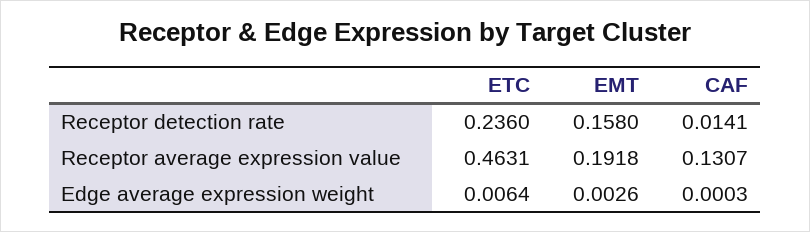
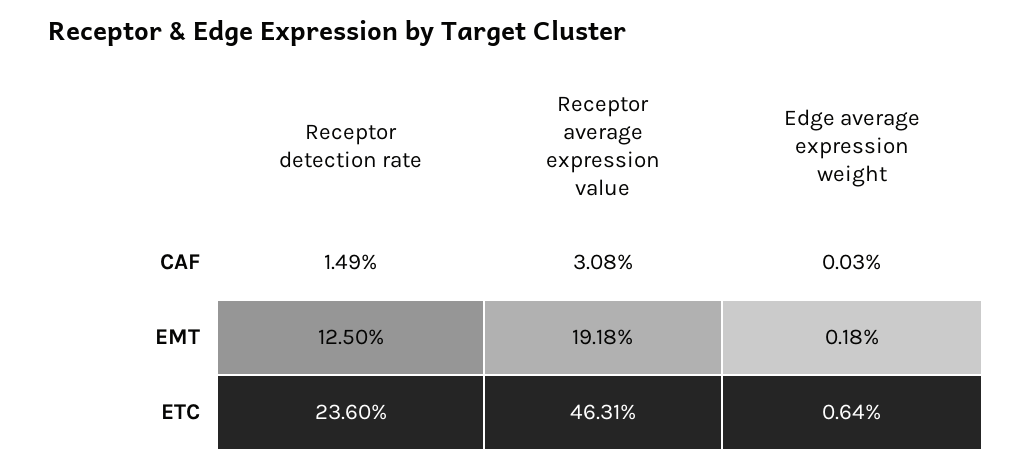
EMT, Receptor detection rate: 0.158 -> 0.125
CAF, Receptor detection rate: 0.0141 -> 0.0149
CAF, Receptor average expression value: 0.1307 -> 0.0308
EMT, Edge average expression weight: 0.0026 -> 0.0018

